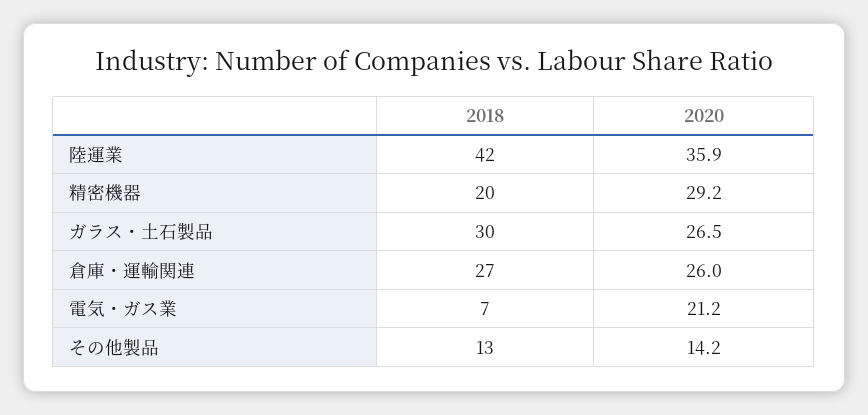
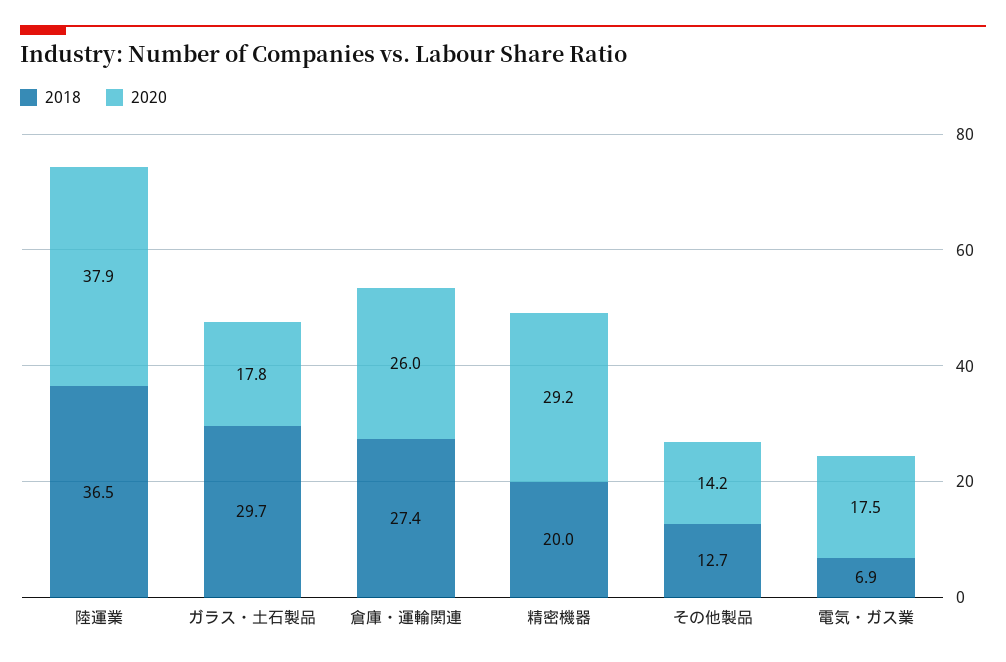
2018, 陸運業: 42 -> 36.5
2020, 陸運業: 35.9 -> 37.9
2020, ガラス・土石製品: 26.5 -> 17.8
2020, 電気・ガス業: 21.2 -> 17.5

